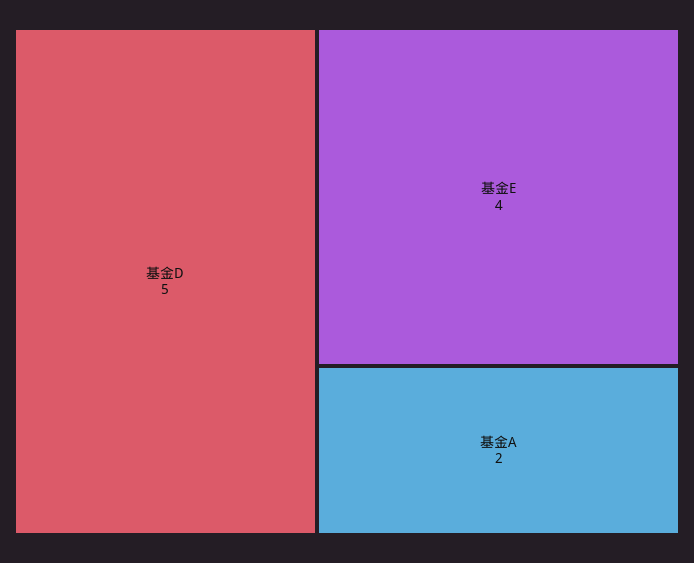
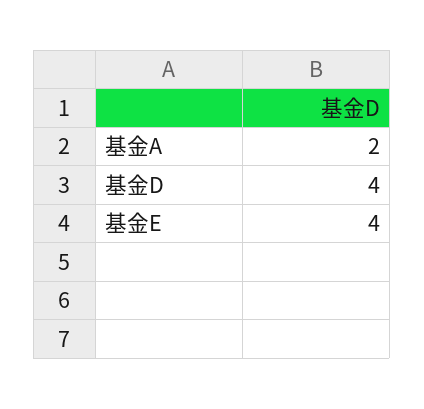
基金D: 5 -> 4

